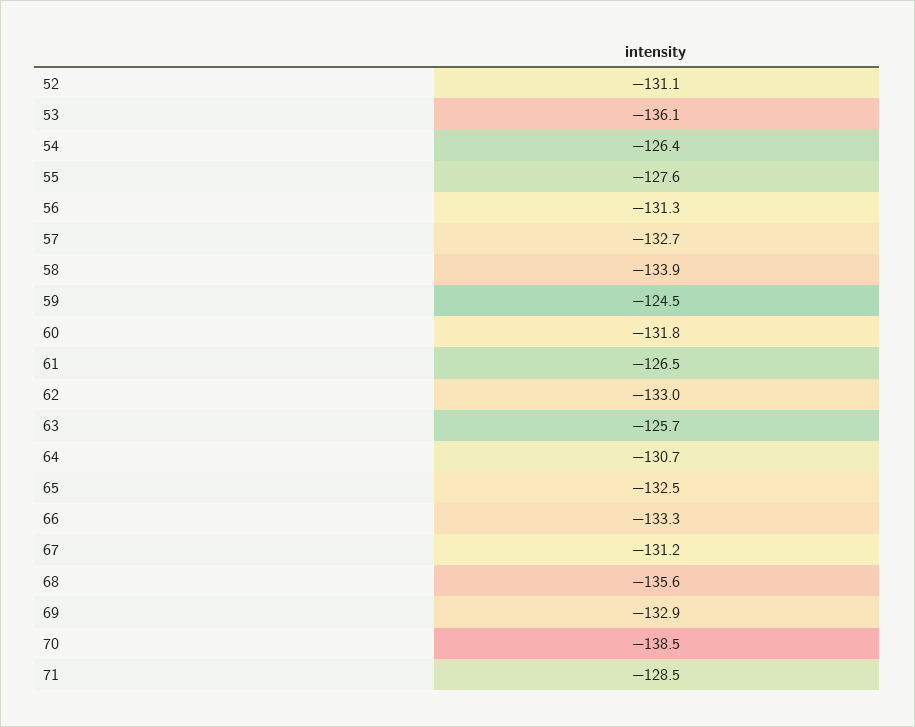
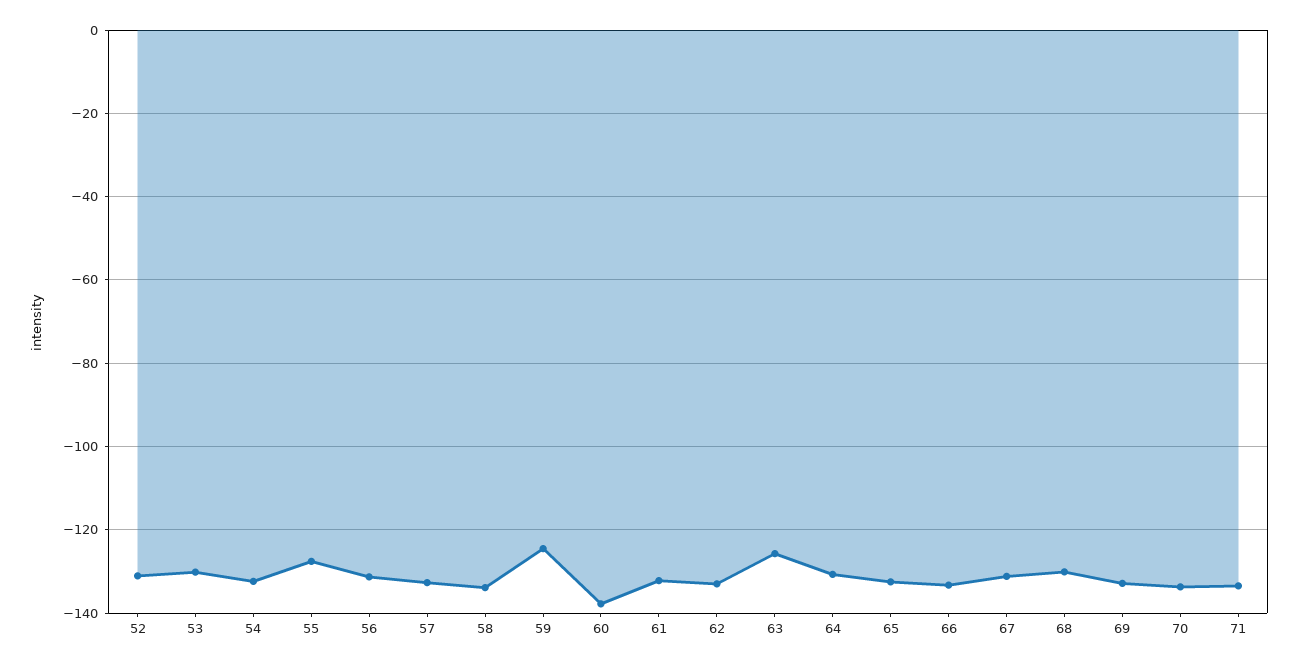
53: -136.1 -> -130
54: -126.4 -> -132
60: -131.8 -> -138
61: -126.5 -> -132
68: -135.6 -> -130
70: -138.5 -> -134
71: -128.5 -> -134

